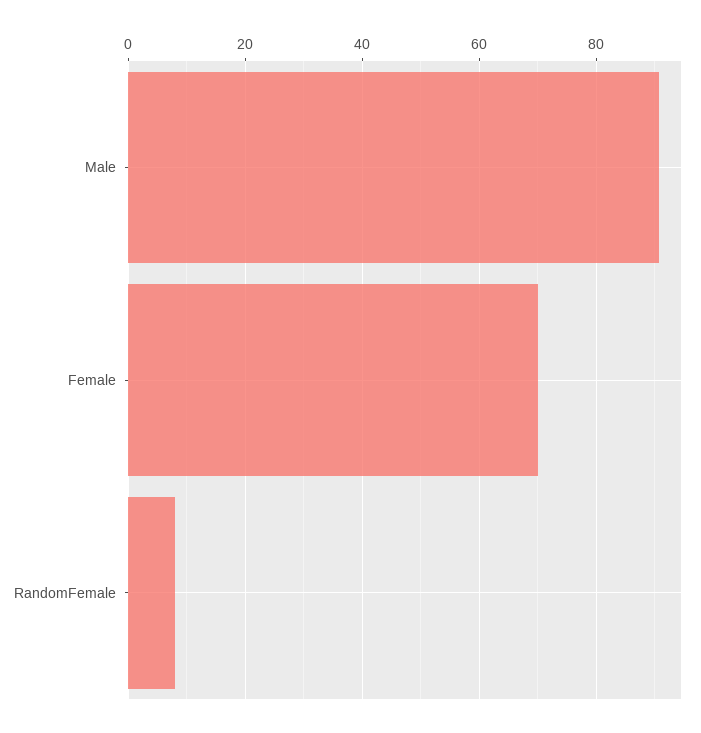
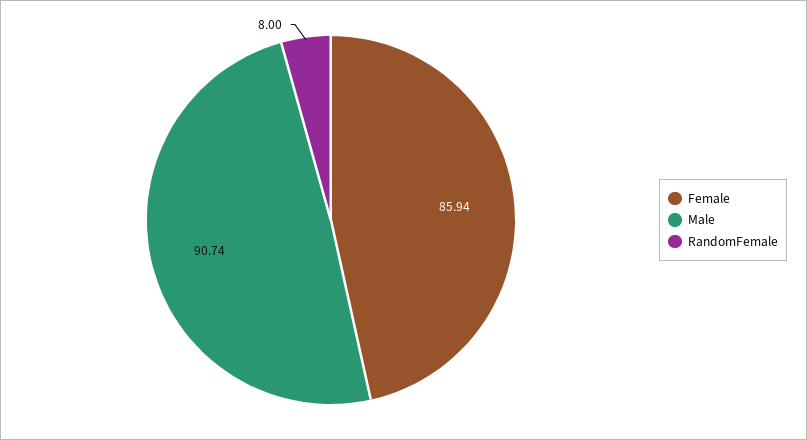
Female: 70 -> 85.94

